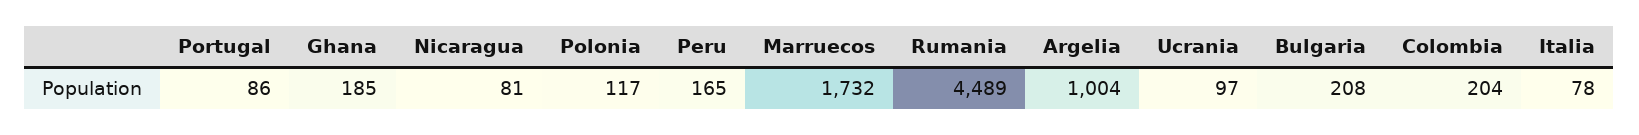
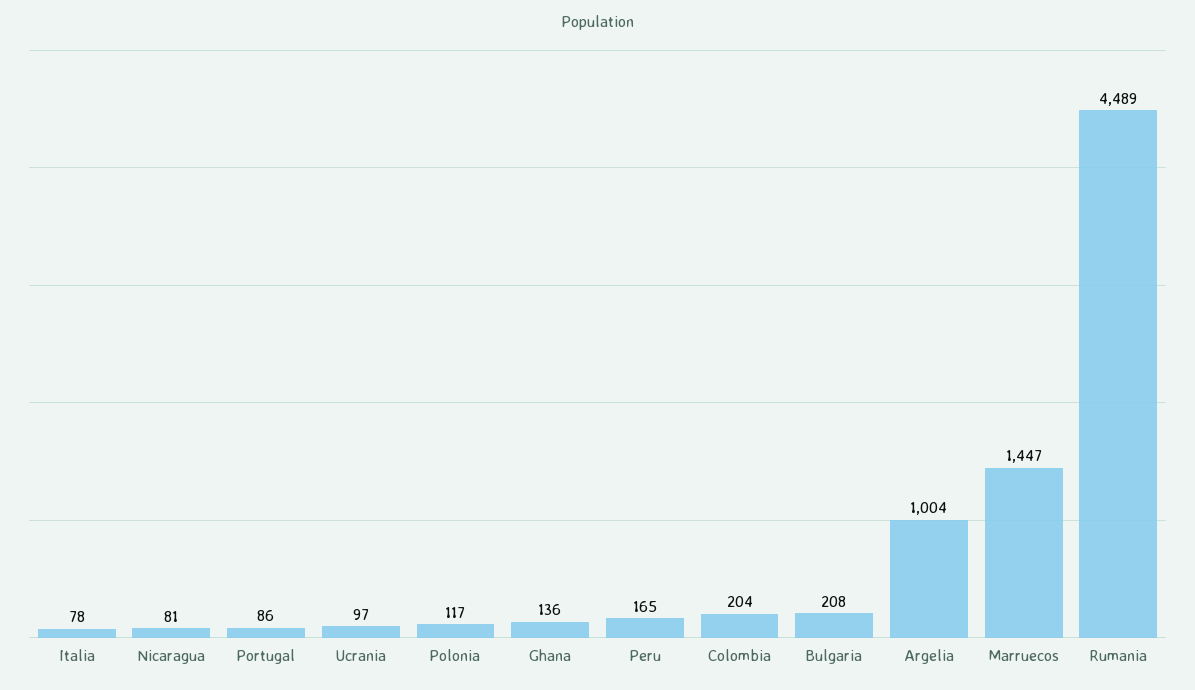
Ghana: 185 -> 136
Marruecos: 1732 -> 1447

